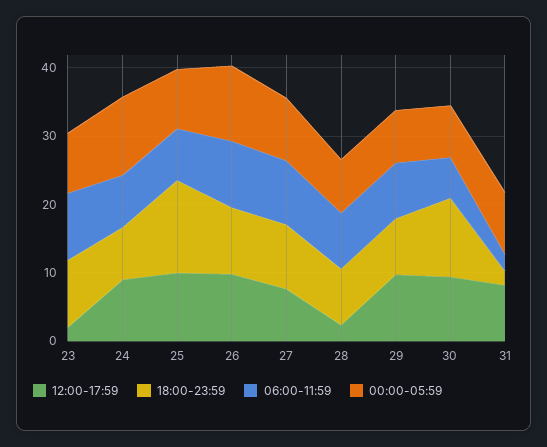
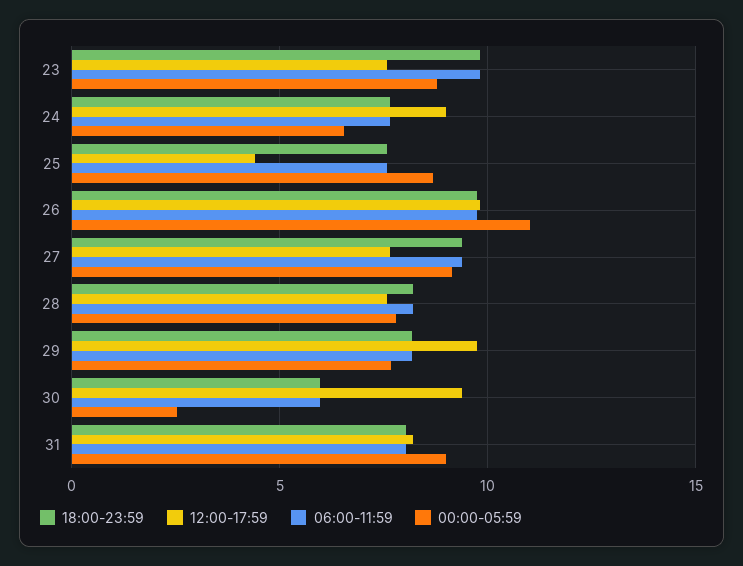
12:00-17:59, 23: 2 -> 7.5
00:00-05:59, 24: 12 -> 6.5
12:00-17:59, 25: 10 -> 4.5
18:00-23:59, 25: 14 -> 7.5
12:00-17:59, 28: 2 -> 7.5
18:00-23:59, 30: 12 -> 6
00:00-05:59, 30: 8 -> 2.5
18:00-23:59, 31: 2 -> 8
06:00-11:59, 31: 2 -> 8

